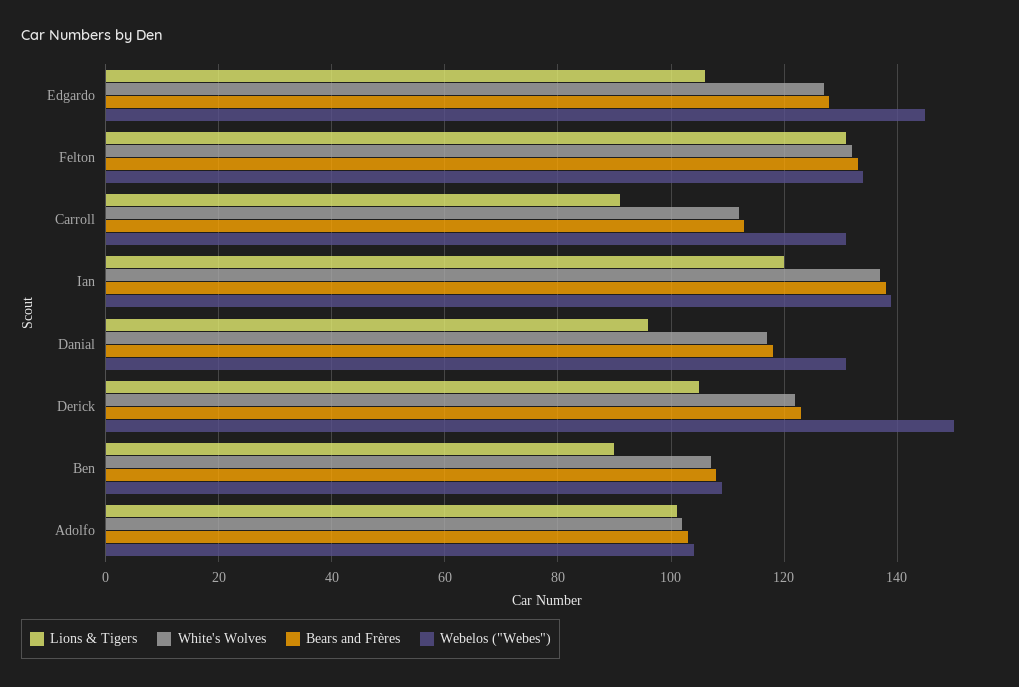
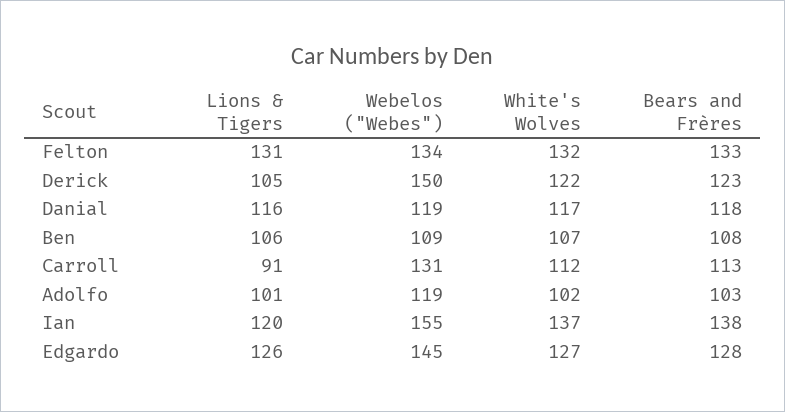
Lions & Tigers, Edgardo: 105 -> 126
Webelos ("Webes"), Ian: 140 -> 155
Lions & Tigers, Danial: 95 -> 116
Webelos ("Webes"), Danial: 130 -> 119
Lions & Tigers, Ben: 90 -> 106
Webelos ("Webes"), Adolfo: 105 -> 119

